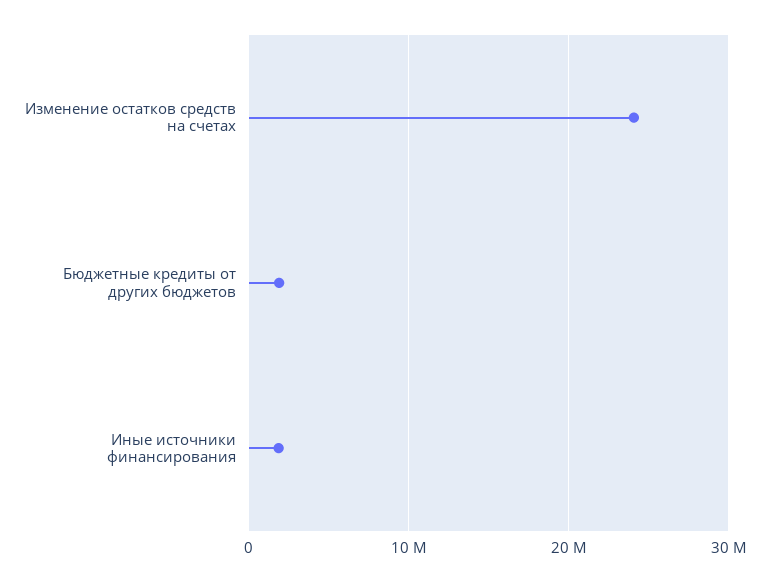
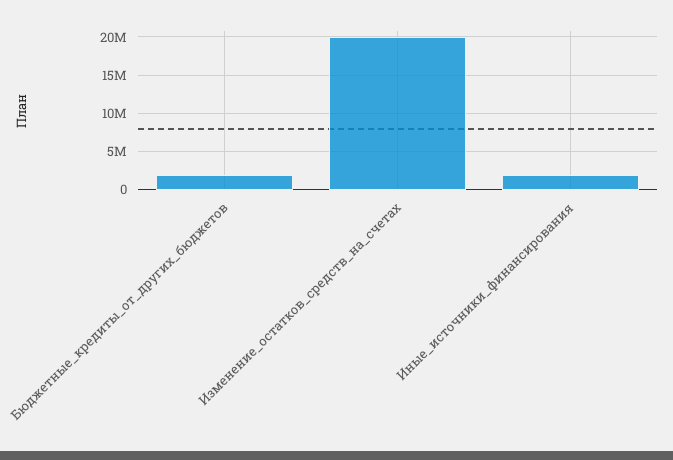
Изменение остатков средств на счетах: 24000000 -> 20000000

